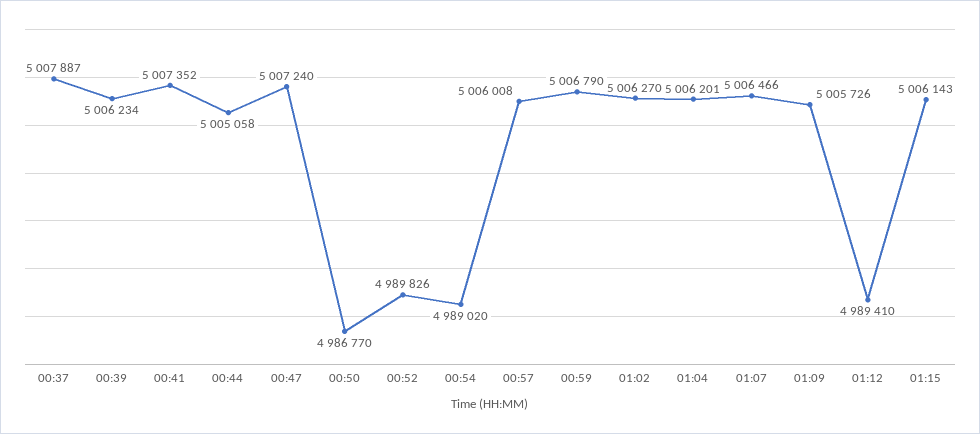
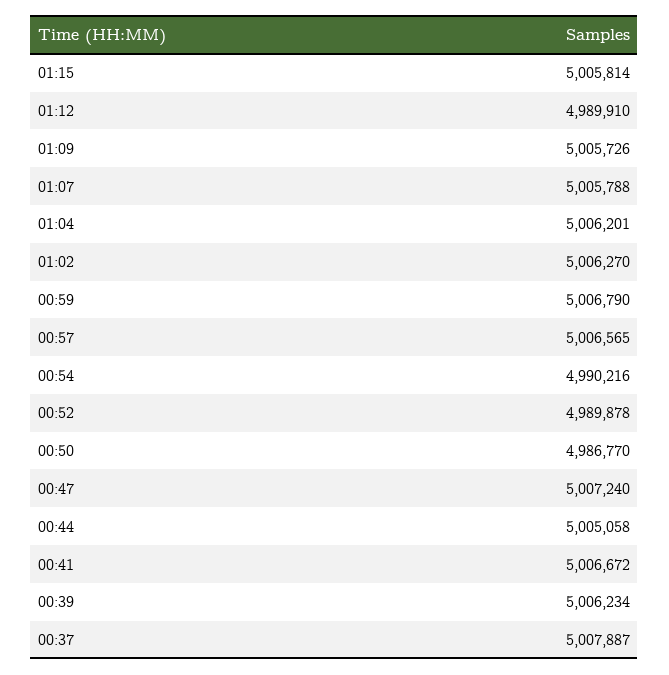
00:41: 5007352 -> 5006672
00:52: 4989826 -> 4989878
00:54: 4989020 -> 4990216
00:57: 5006008 -> 5006565
01:07: 5006466 -> 5005788
01:12: 4989410 -> 4989910
01:15: 5006143 -> 5005814

